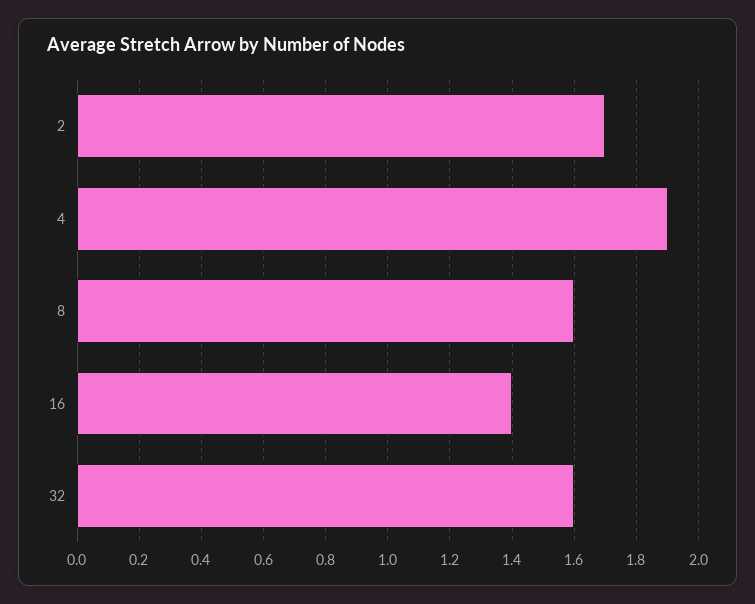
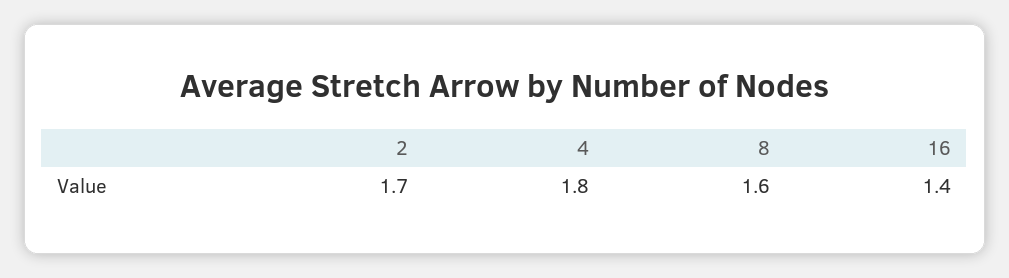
4: 1.9 -> 1.8
32: 1.6 -> none

